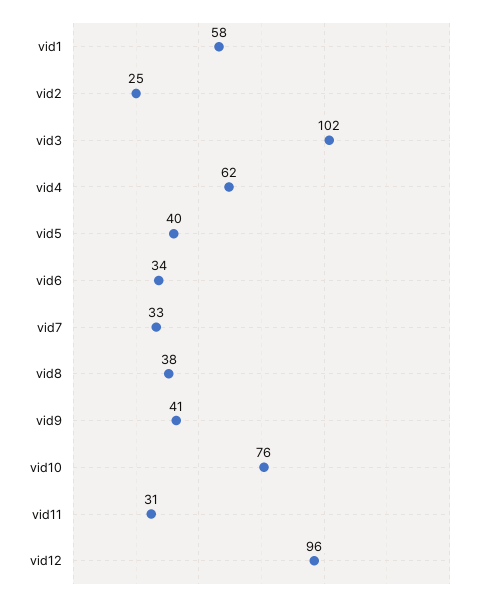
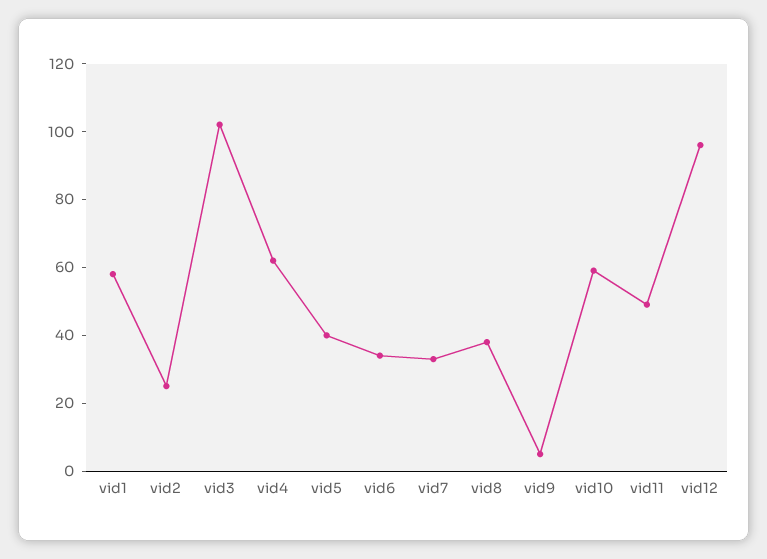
vid9: 41 -> 5
vid10: 76 -> 60
vid11: 31 -> 50

